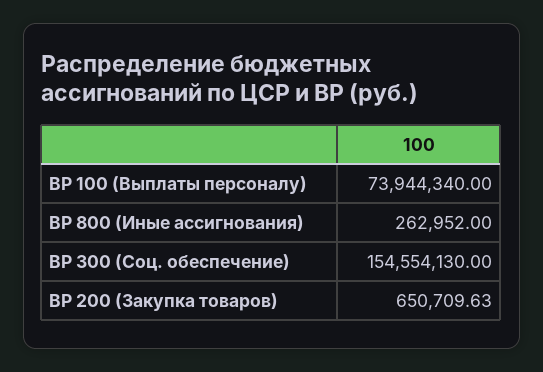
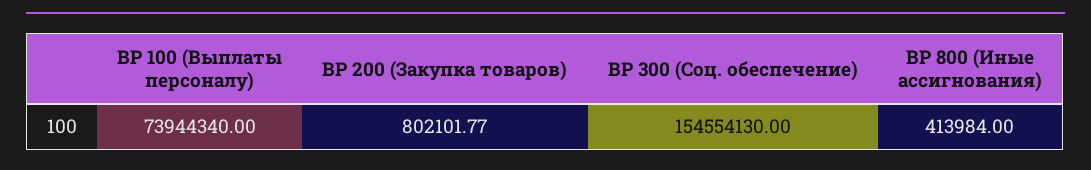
ВР 800 (Иные ассигнования): 262952 -> 413984
ВР 200 (Закупка товаров): 650709.63 -> 802101.77

